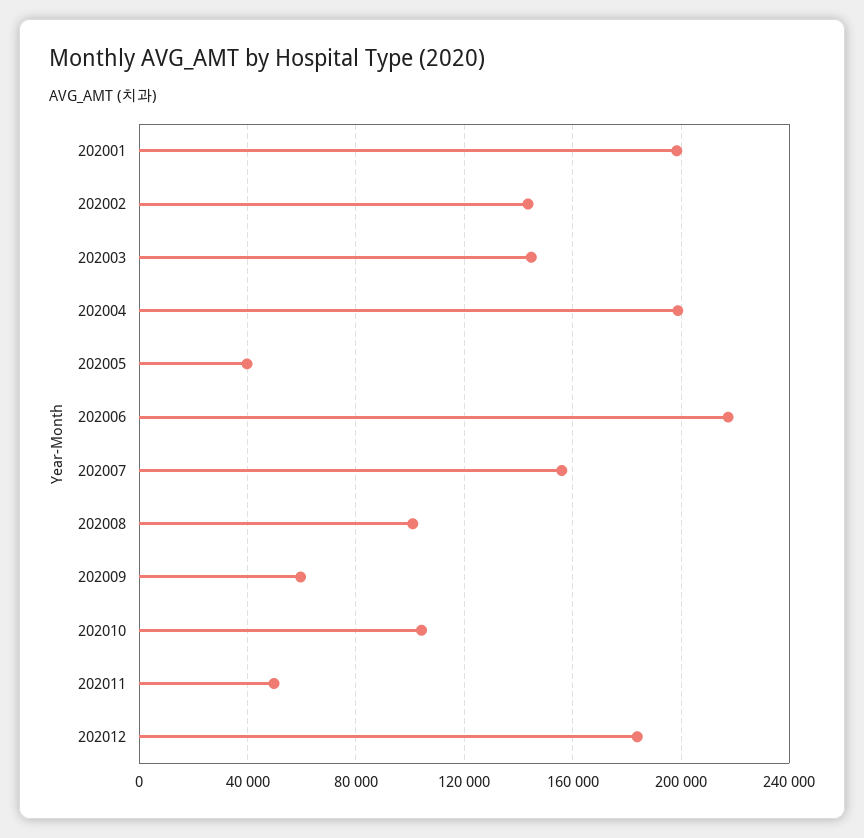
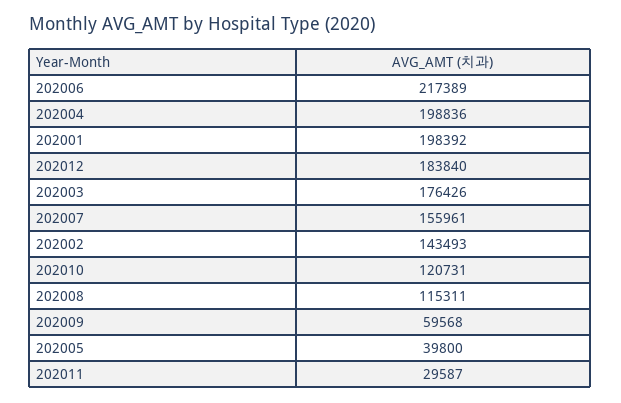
202003: 145000 -> 176426
202008: 100000 -> 115311
202010: 105000 -> 120731
202011: 50000 -> 29587

